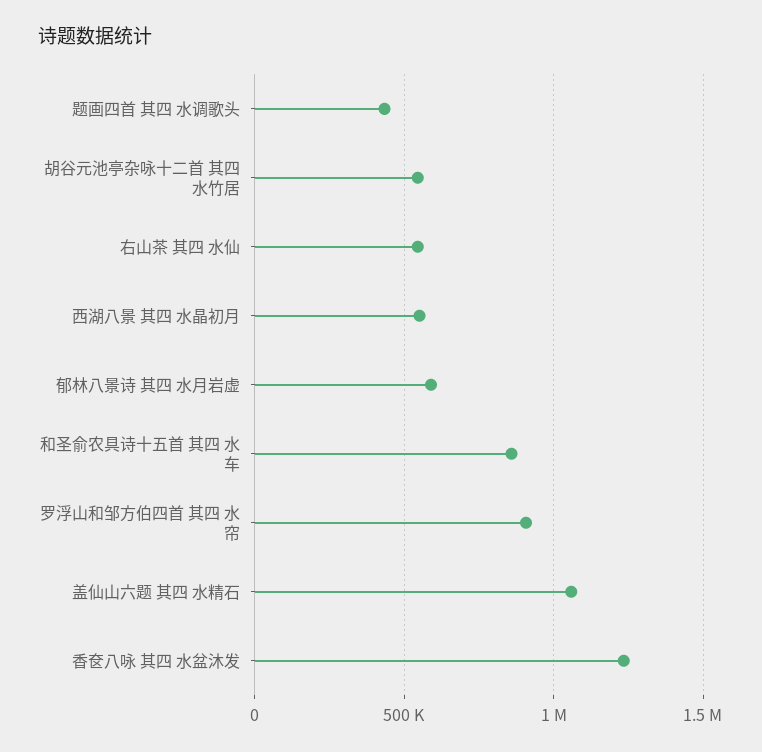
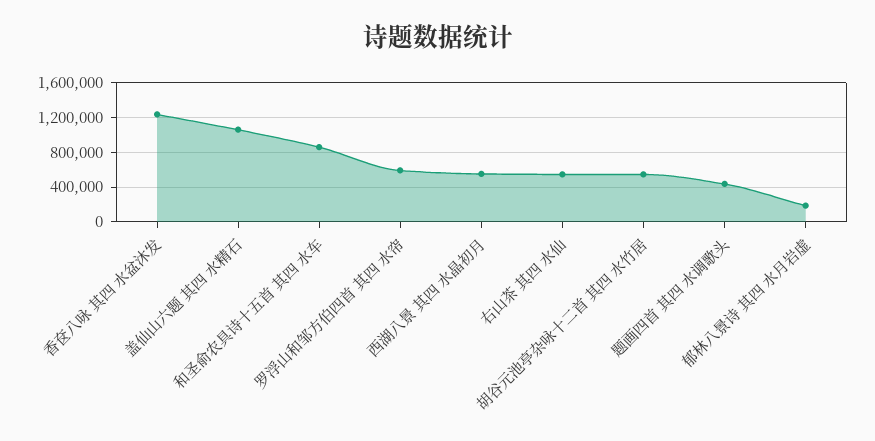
郁林八景诗 其四 水月岩虚: 600000 -> 200000
罗浮山和邹方伯四首 其四 水帘: 900000 -> 600000

